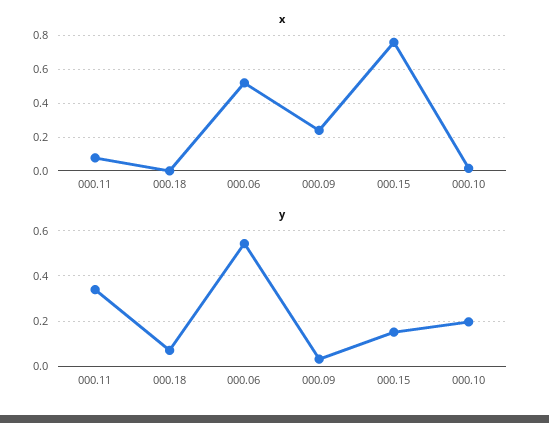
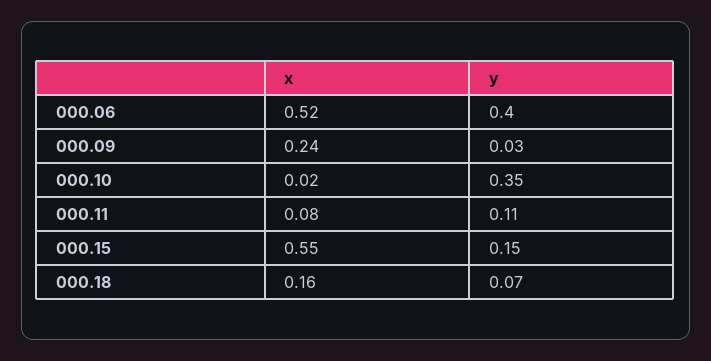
x, 000.18: 0 -> 0.16
x, 000.15: 0.75 -> 0.55
y, 000.11: 0.35 -> 0.11
y, 000.06: 0.55 -> 0.4
y, 000.10: 0.2 -> 0.35

